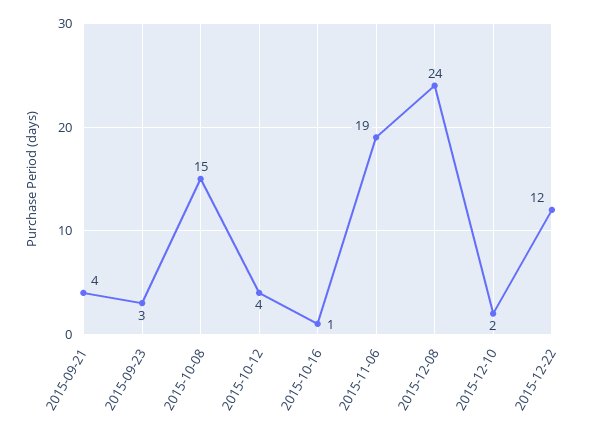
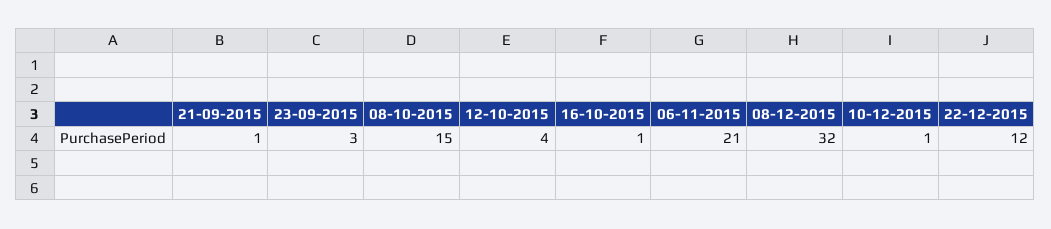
2015-09-21: 4 -> 1
2015-11-06: 19 -> 21
2015-12-08: 24 -> 32
2015-12-10: 2 -> 1

